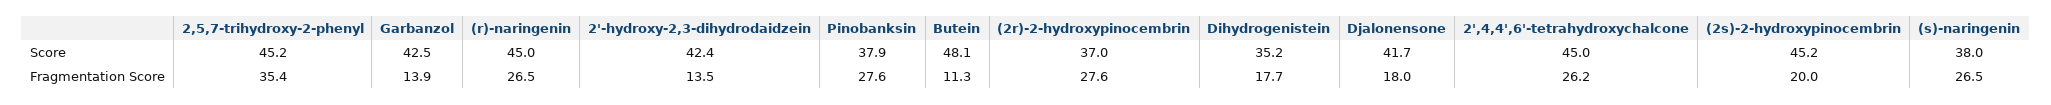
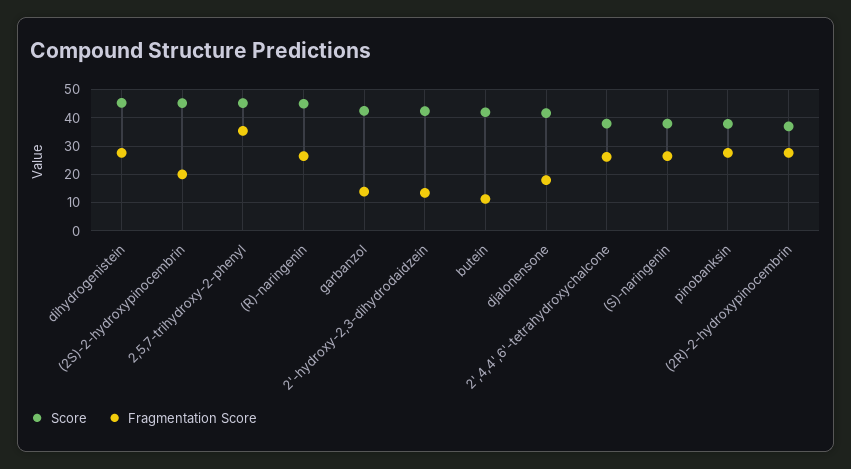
Score, Butein: 48.1 -> 42.5
Score, Dihydrogenistein: 35.2 -> 45
Score, 2',4,4',6'-tetrahydroxychalcone: 45 -> 37.5
Fragmentation Score, Dihydrogenistein: 17.7 -> 27.5

